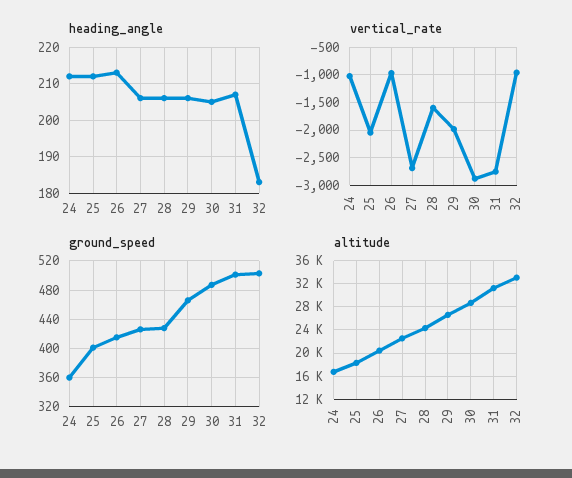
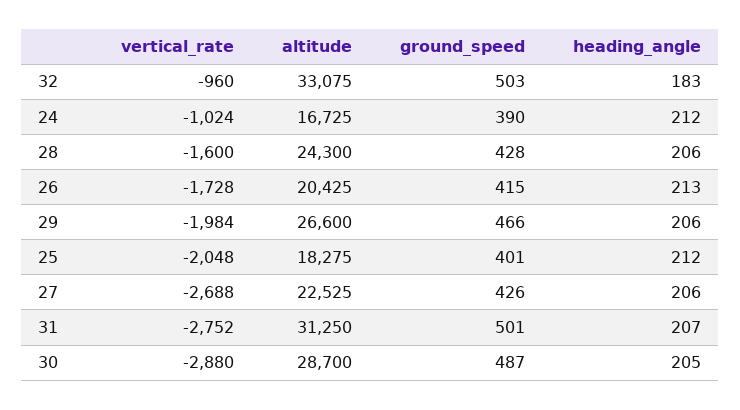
vertical_rate, 26: -1000 -> -1728
ground_speed, 24: 360 -> 390

